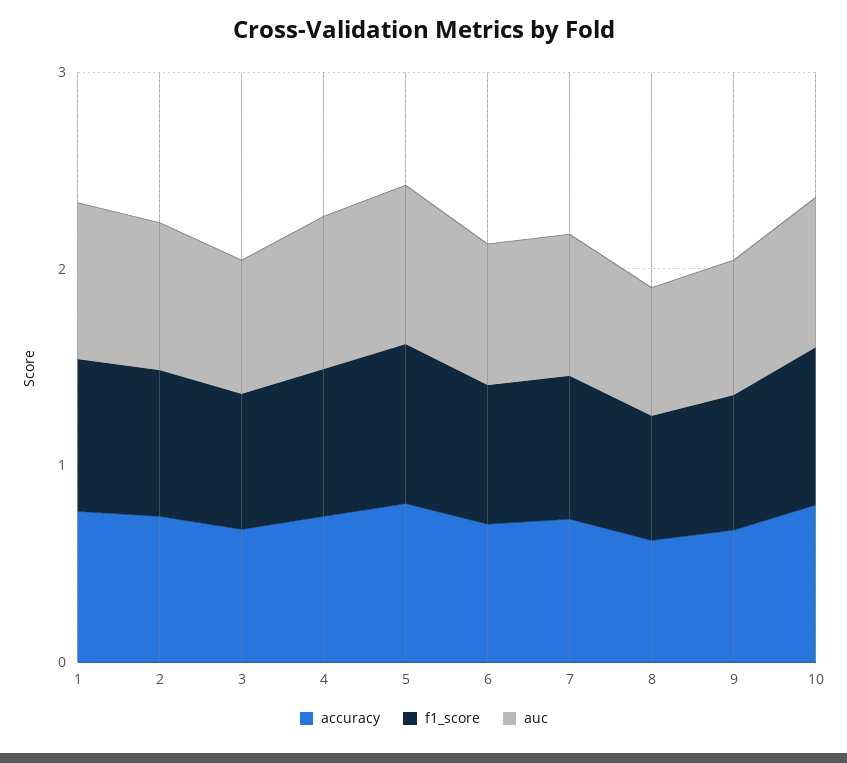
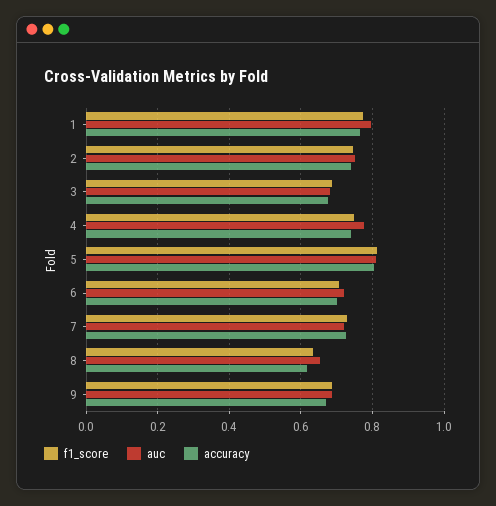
accuracy, 10: 0.8 -> none
f1_score, 10: 0.8 -> none
auc, 10: 0.8 -> none

